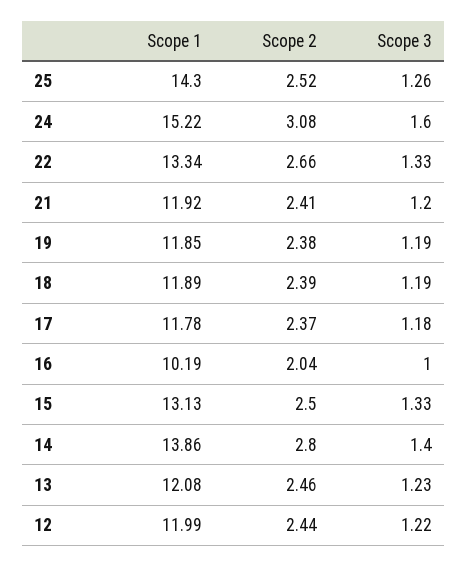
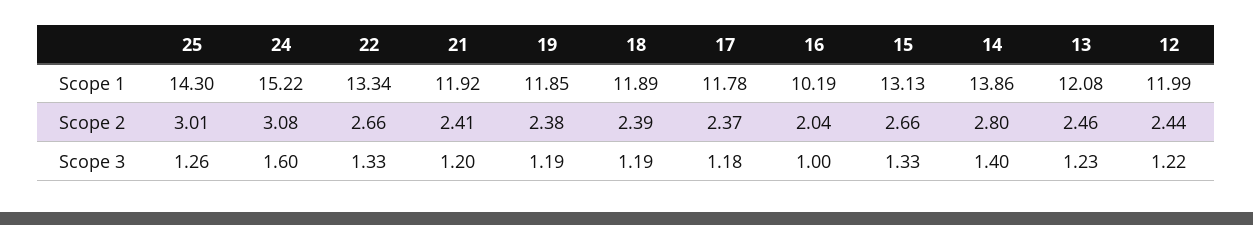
Scope 2, 25: 2.52 -> 3.01
Scope 2, 15: 2.5 -> 2.66

